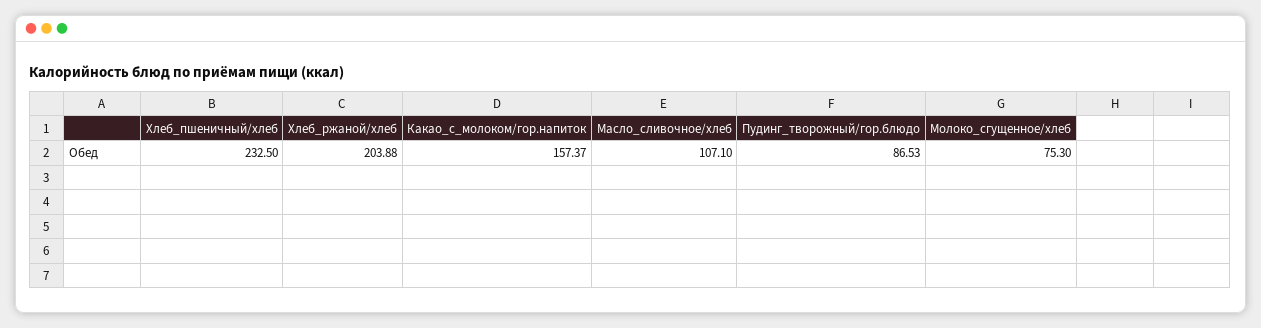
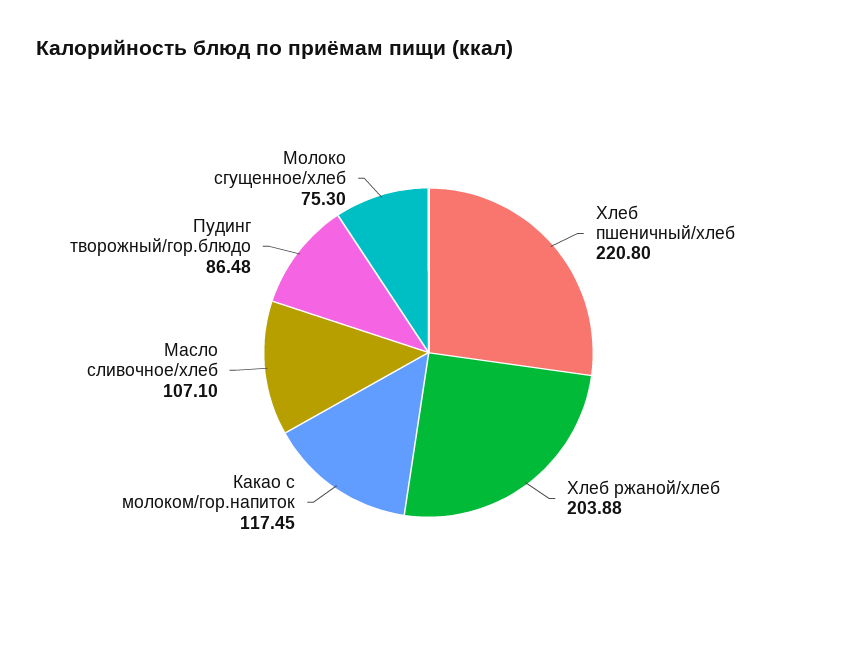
Хлеб_пшеничный/хлеб: 232.5 -> 220.8
Какао_с_молоком/гор.напиток: 157.37 -> 117.45
Пудинг_творожный/гор.блюдо: 86.53 -> 86.48

